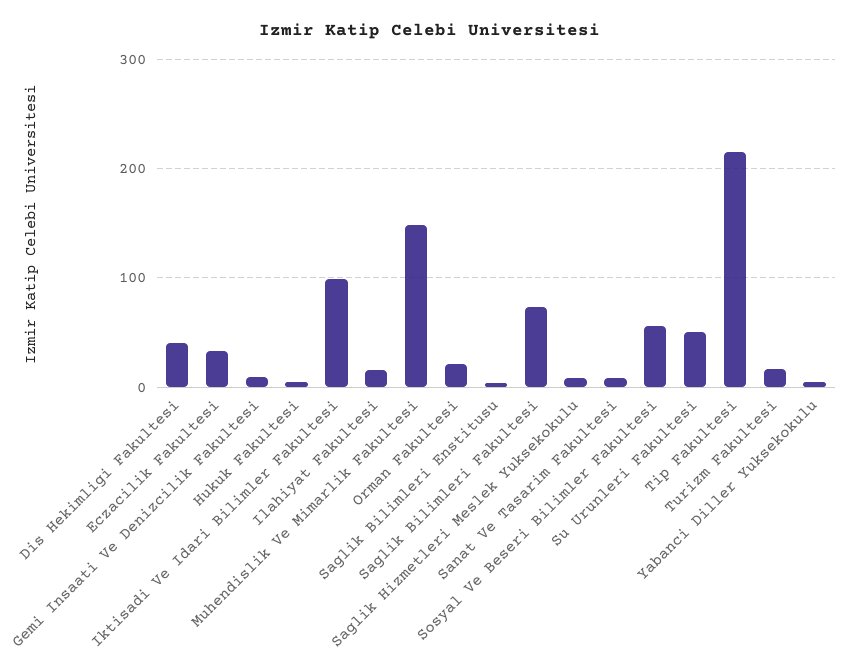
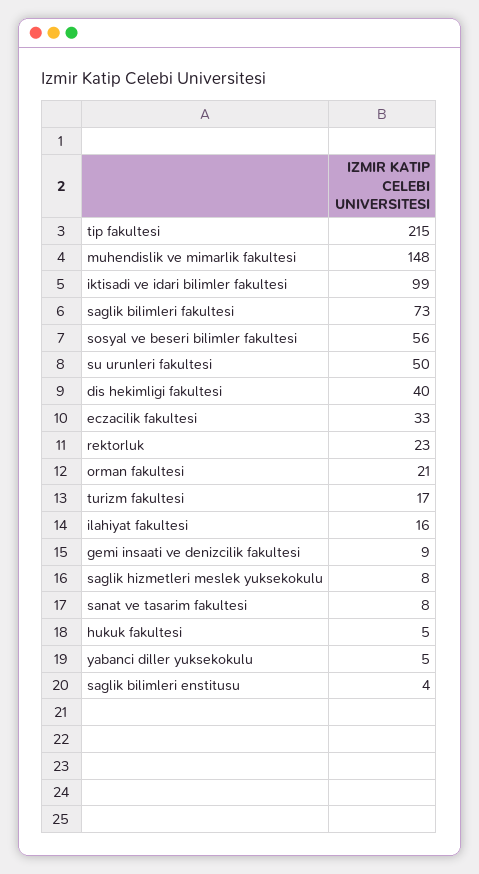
rektorluk: none -> 23

